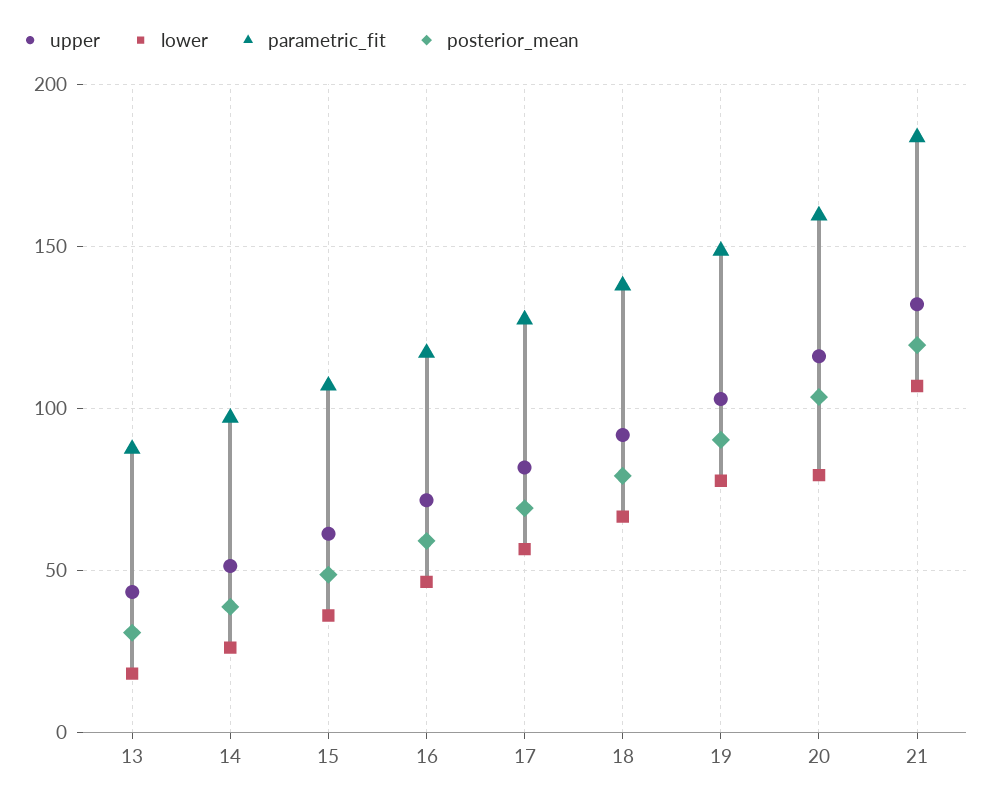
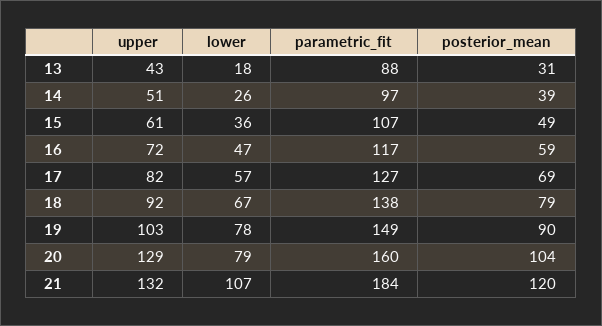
upper, 20: 115 -> 129

